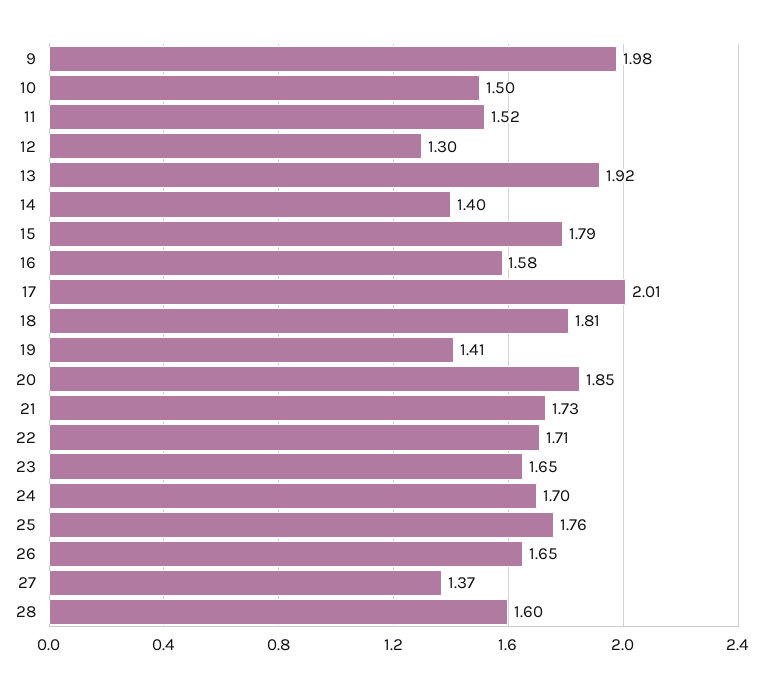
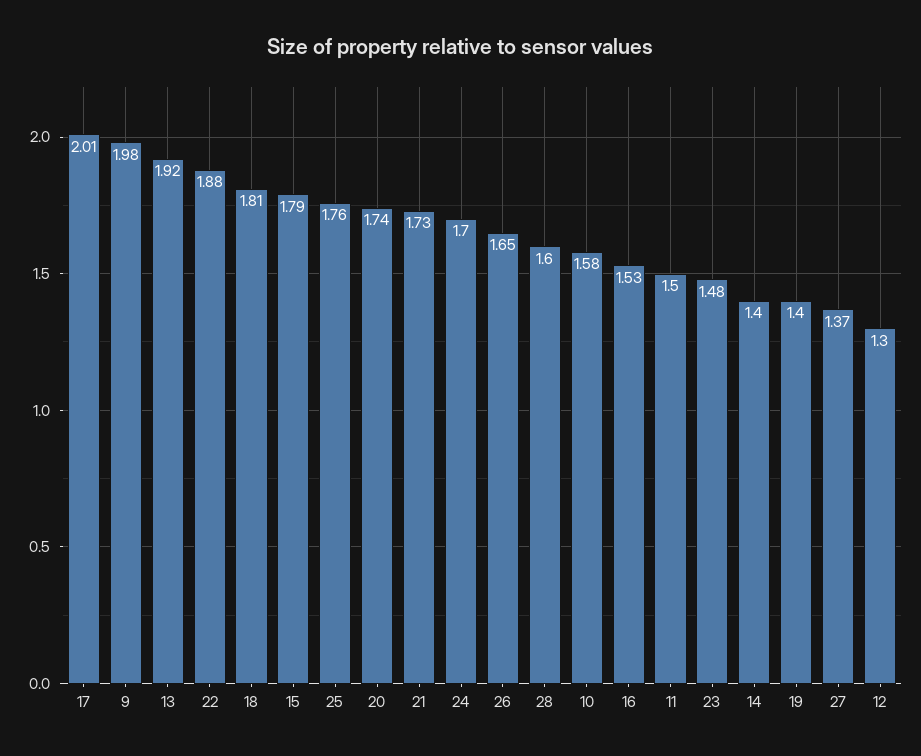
10: 1.5 -> 1.58
11: 1.52 -> 1.5
16: 1.58 -> 1.53
19: 1.41 -> 1.4
20: 1.85 -> 1.74
22: 1.71 -> 1.88
23: 1.65 -> 1.48

